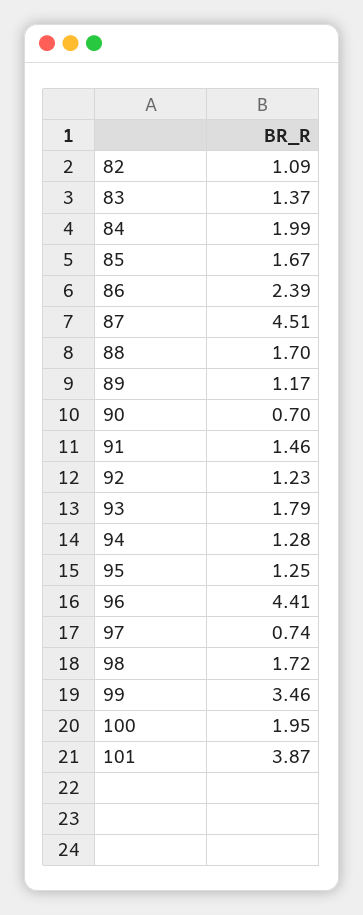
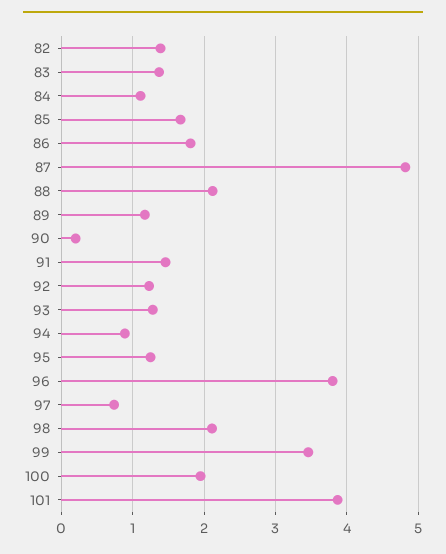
82: 1.09 -> 1.4
84: 1.99 -> 1.1
86: 2.39 -> 1.8
87: 4.51 -> 4.8
88: 1.7 -> 2.1
90: 0.7 -> 0.2
93: 1.79 -> 1.3
94: 1.28 -> 0.9
96: 4.41 -> 3.8
98: 1.72 -> 2.1

